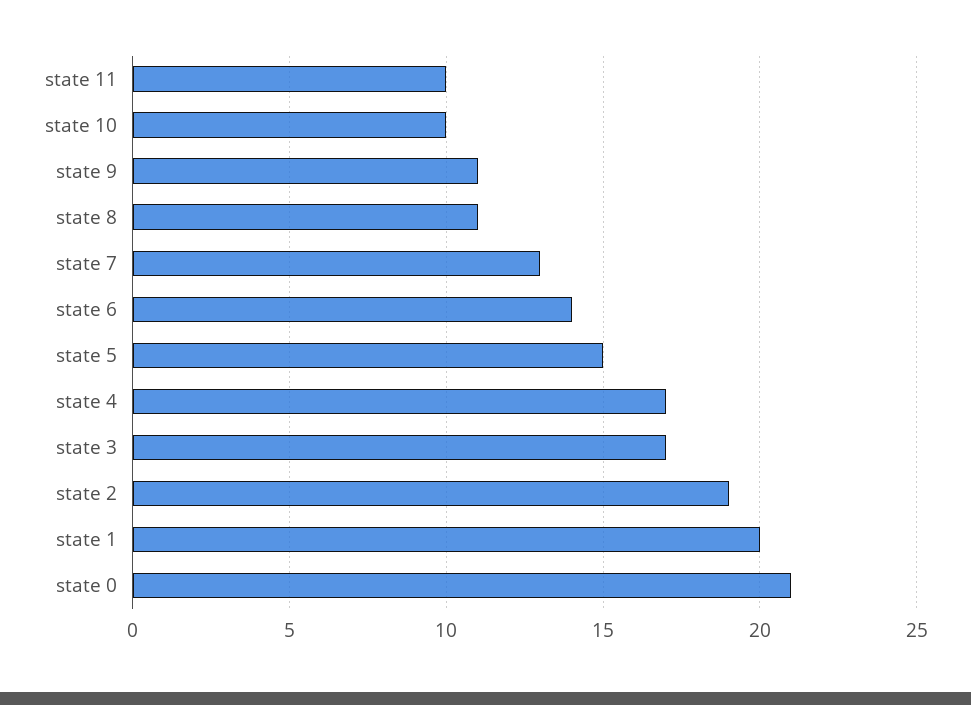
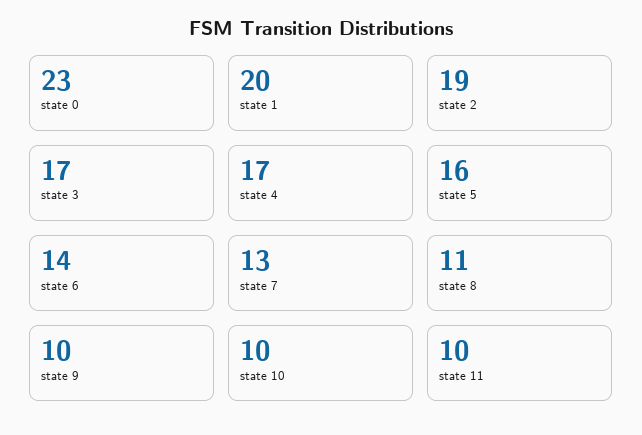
state 9: 11 -> 10
state 5: 15 -> 16
state 0: 21 -> 23

